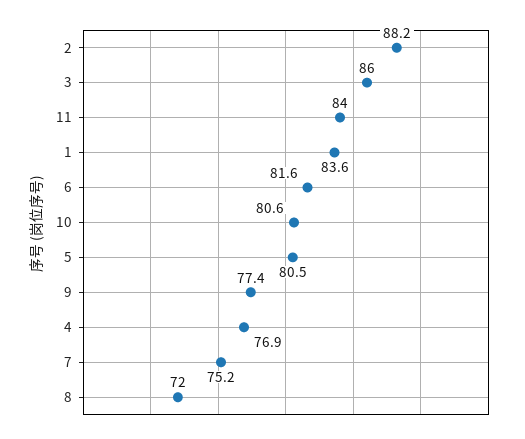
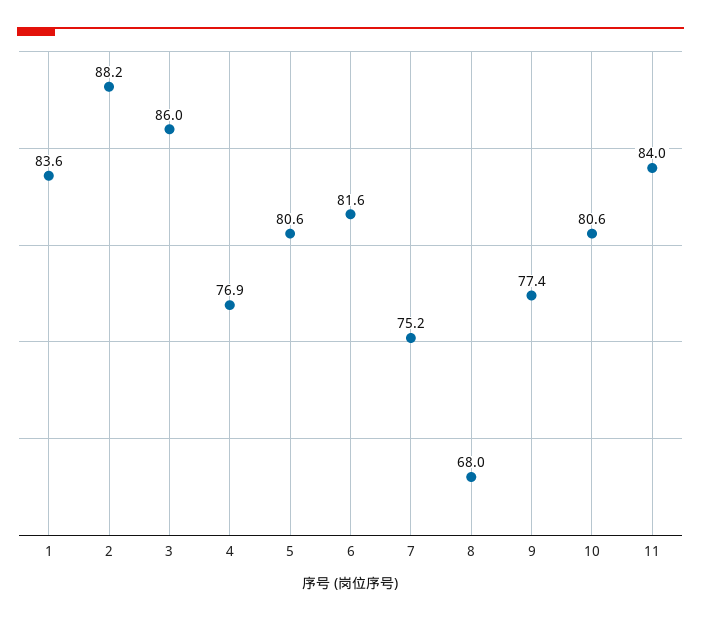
5: 80.5 -> 80.6
8: 72 -> 68

